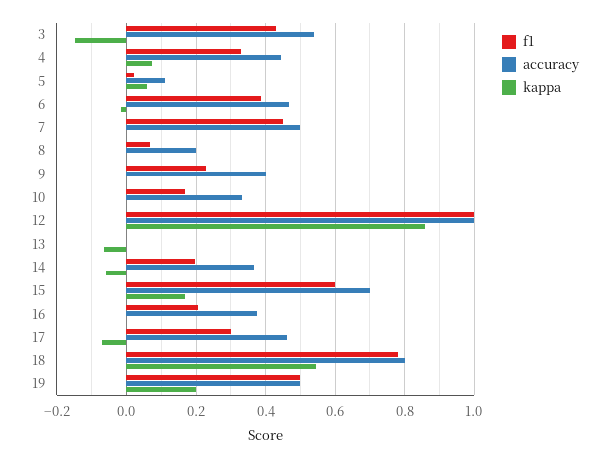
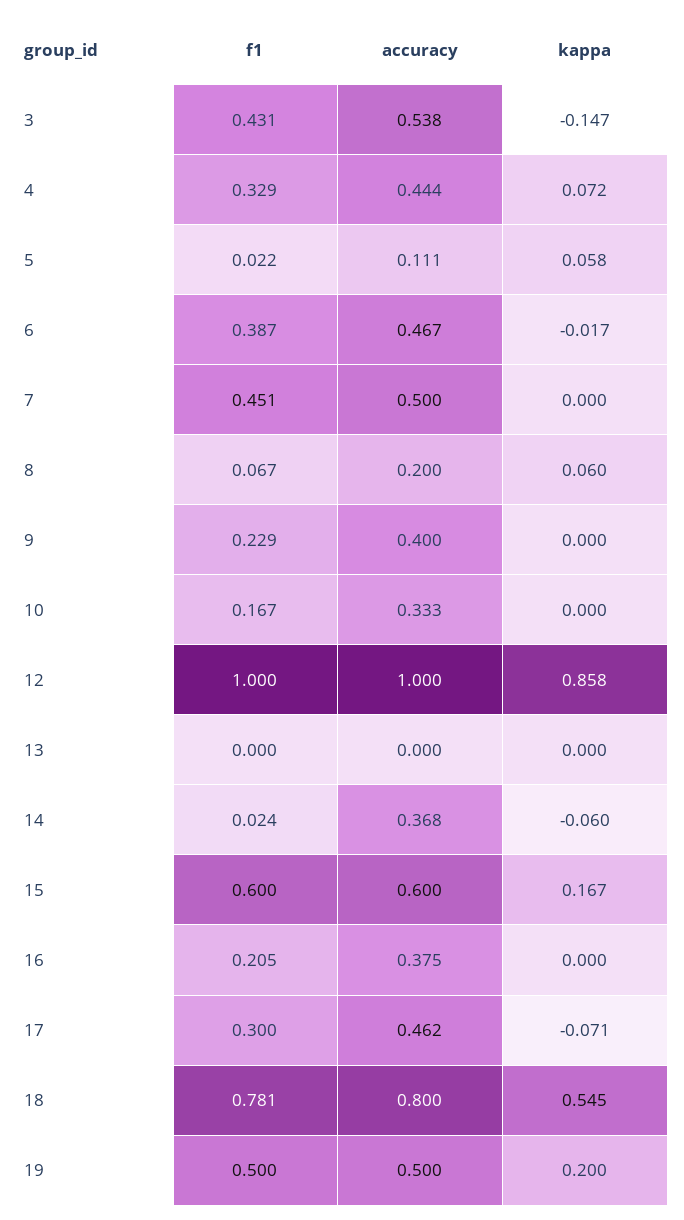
kappa, 8: 0 -> 0.06
kappa, 13: -0.06 -> 0
f1, 14: 0.2 -> 0.024
accuracy, 15: 0.7 -> 0.6

